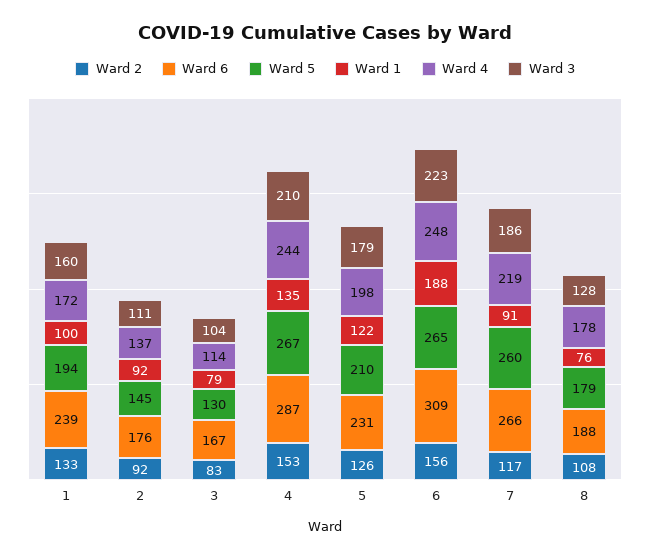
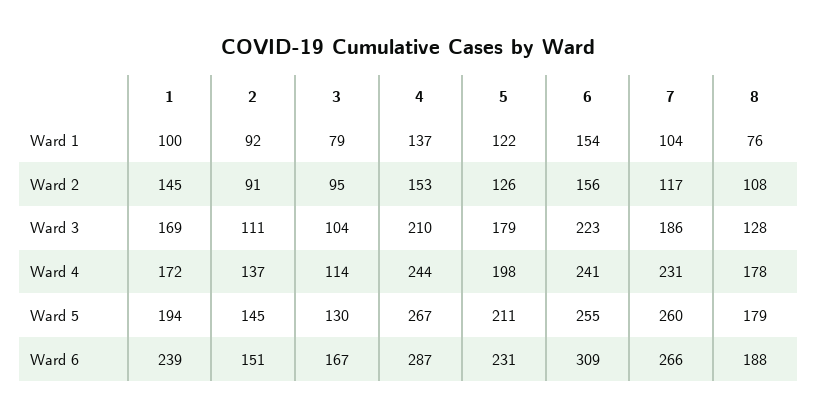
Ward 2, 1: 133 -> 145
Ward 3, 1: 160 -> 169
Ward 2, 2: 92 -> 91
Ward 6, 2: 176 -> 151
Ward 2, 3: 83 -> 95
Ward 1, 4: 135 -> 137
Ward 5, 5: 210 -> 211
Ward 5, 6: 265 -> 255
Ward 1, 6: 188 -> 154
Ward 4, 6: 248 -> 241
Ward 1, 7: 91 -> 104
Ward 4, 7: 219 -> 231

